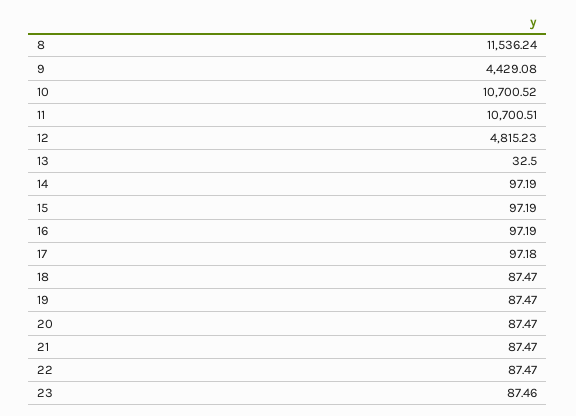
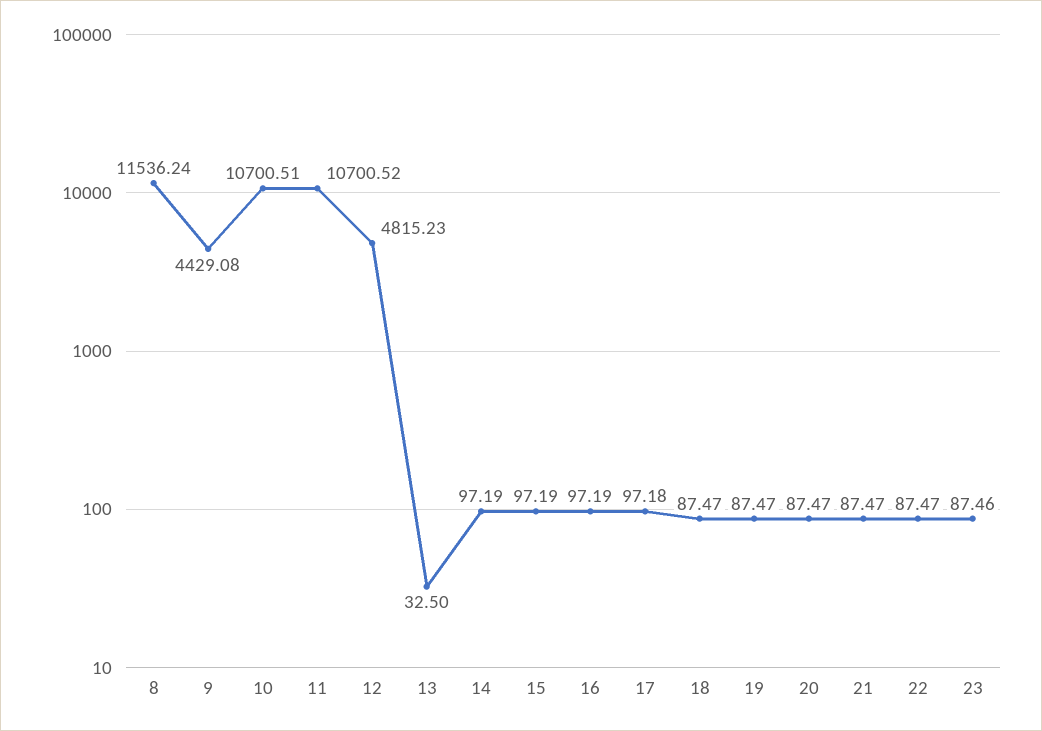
10: 10700.52 -> 10700.51
11: 10700.51 -> 10700.52

